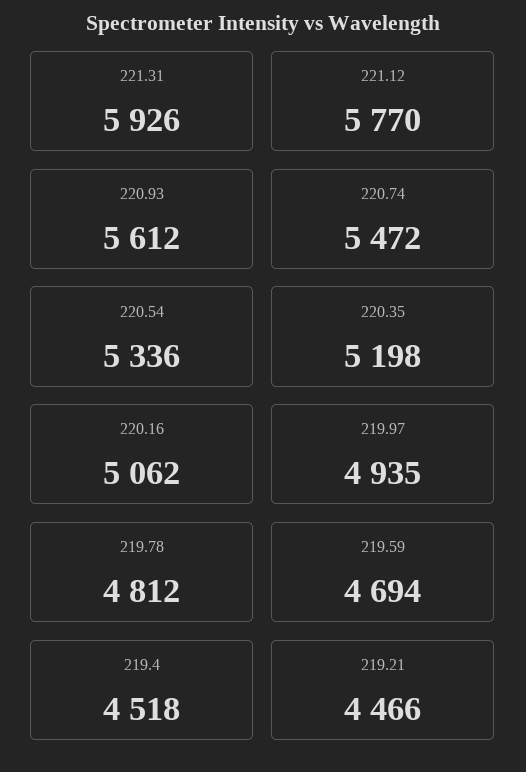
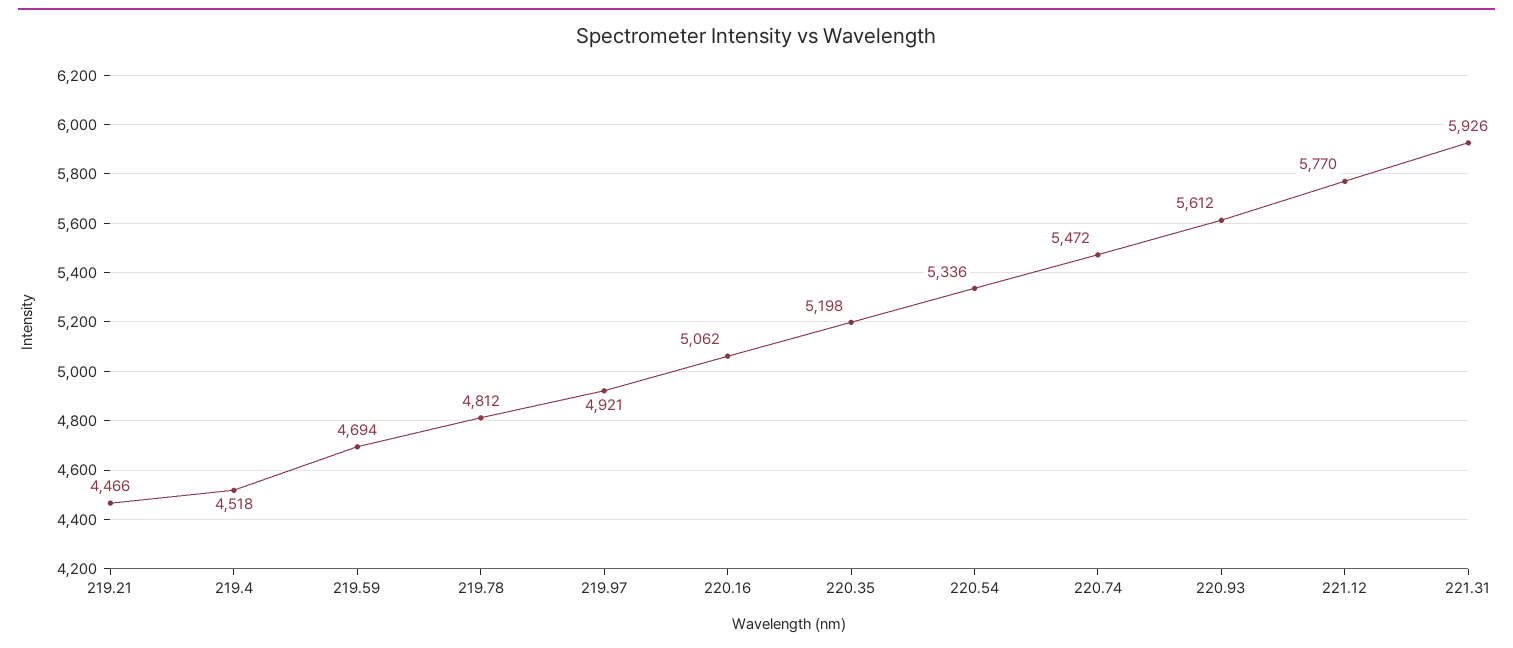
219.97: 4935 -> 4921

